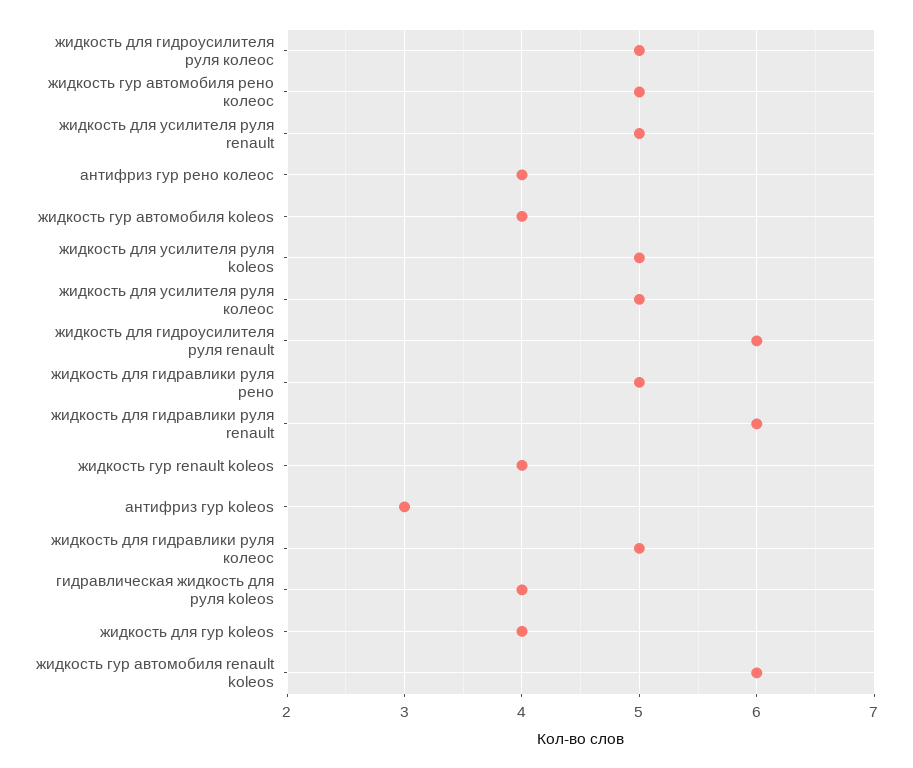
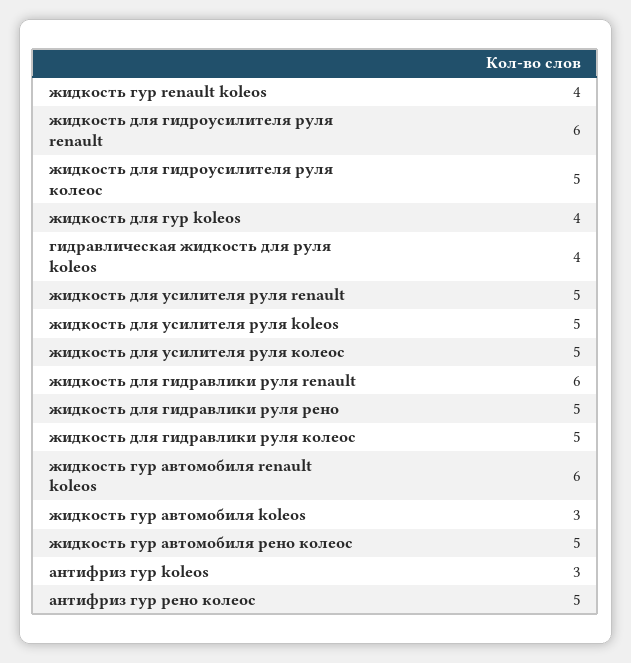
антифриз гур рено колеос: 4 -> 5
жидкость гур автомобиля koleos: 4 -> 3

